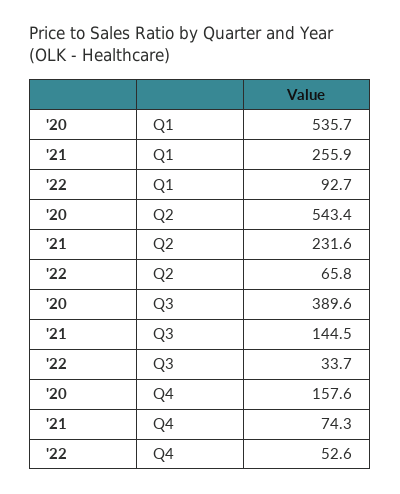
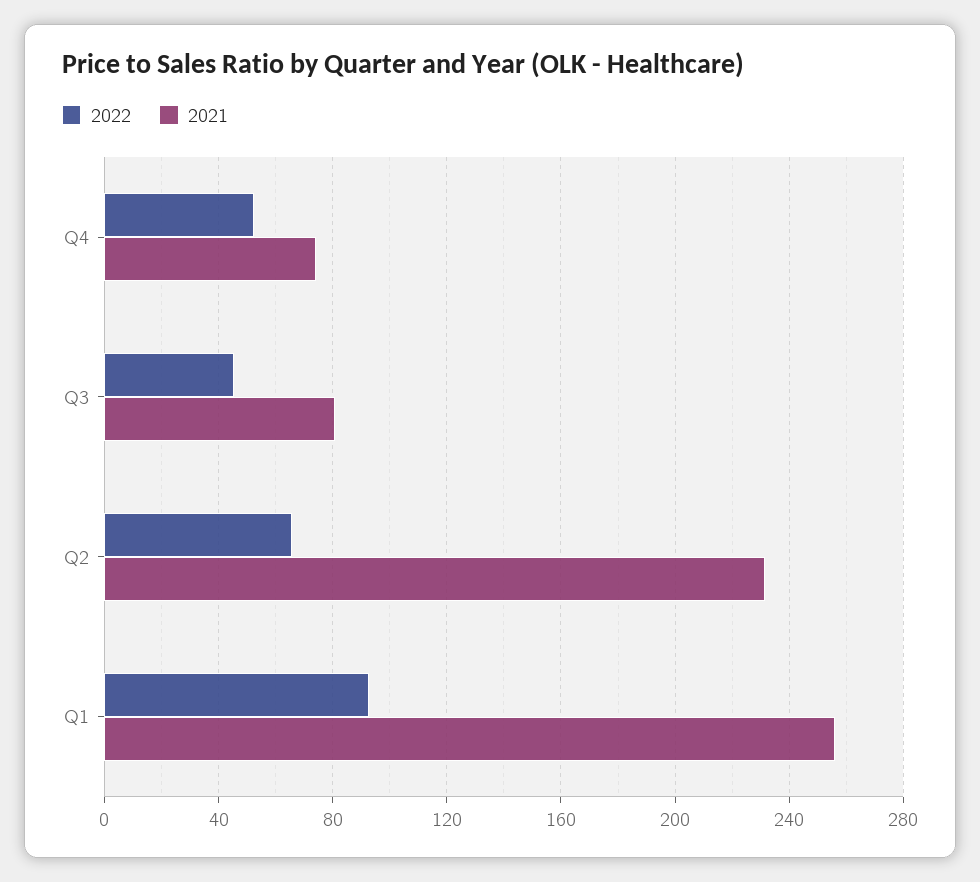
'20, Q1: 535.7 -> none
'20, Q2: 543.4 -> none
'20, Q3: 389.6 -> none
'21, Q3: 144.5 -> 80
'22, Q3: 33.7 -> 45
'20, Q4: 157.6 -> none

